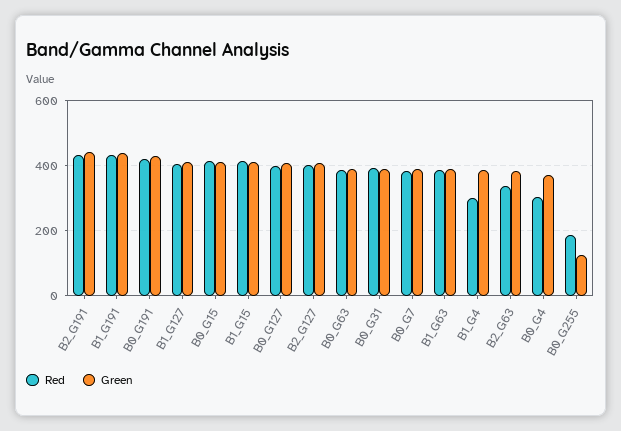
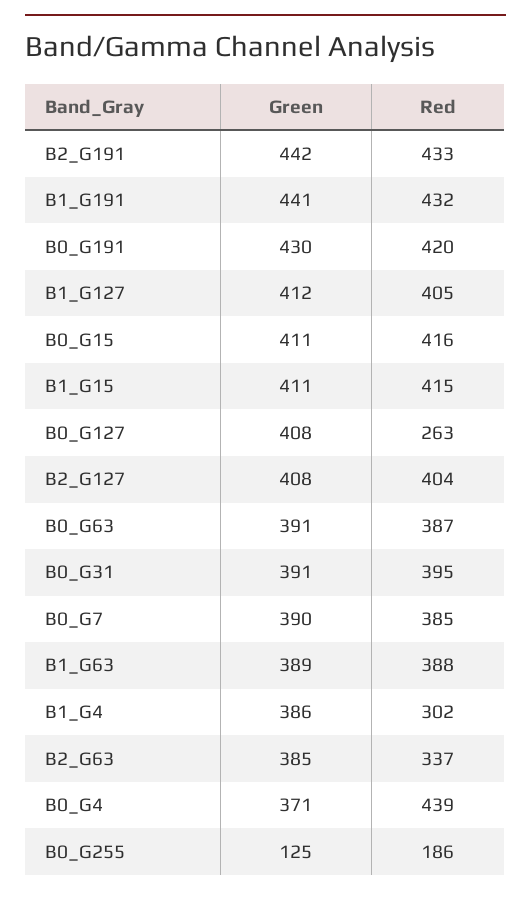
Red, B0_G127: 400 -> 263
Red, B0_G4: 300 -> 439

